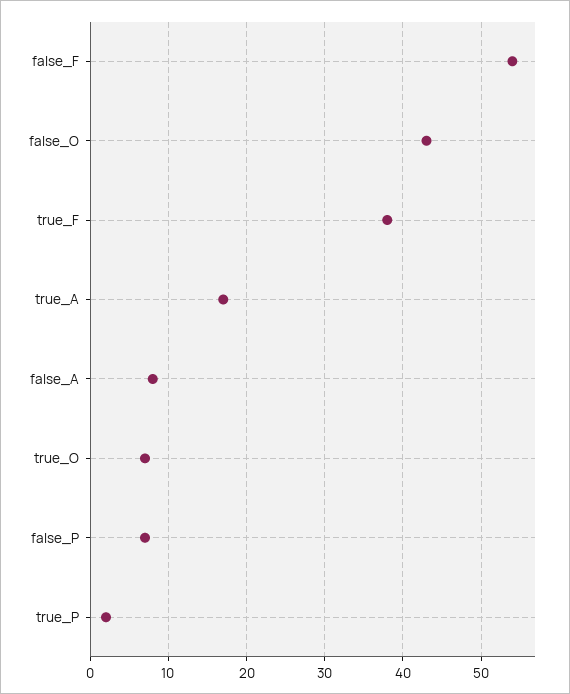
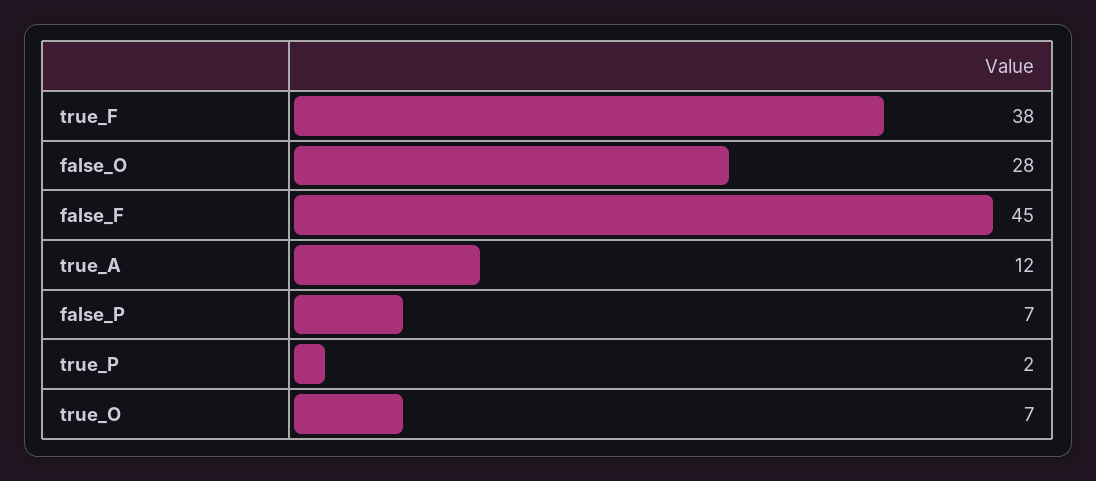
false_F: 54 -> 45
false_O: 43 -> 28
true_A: 17 -> 12
false_A: 8 -> none

